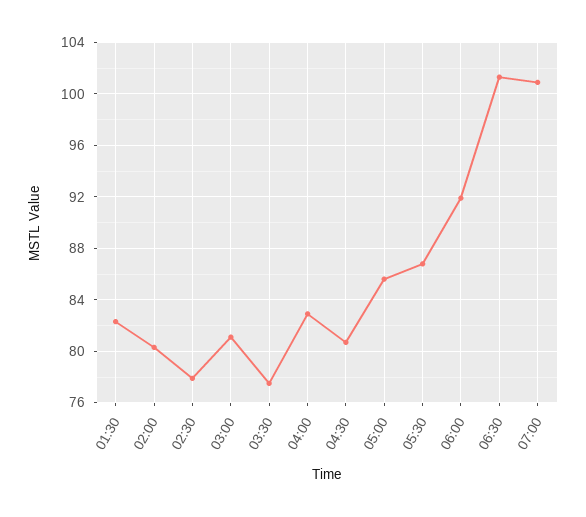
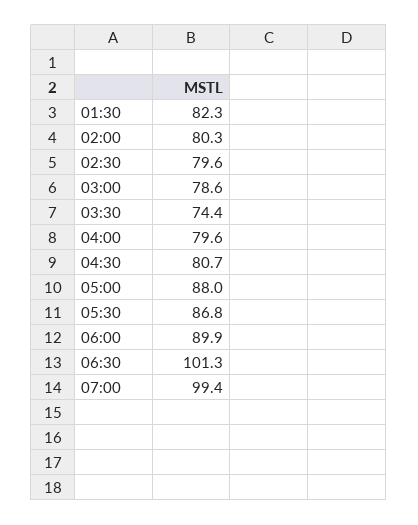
02:30: 78 -> 79.6
03:00: 81 -> 78.6
03:30: 77.5 -> 74.4
04:00: 83 -> 79.6
05:00: 85.5 -> 88
06:00: 92 -> 89.9
07:00: 101 -> 99.4

